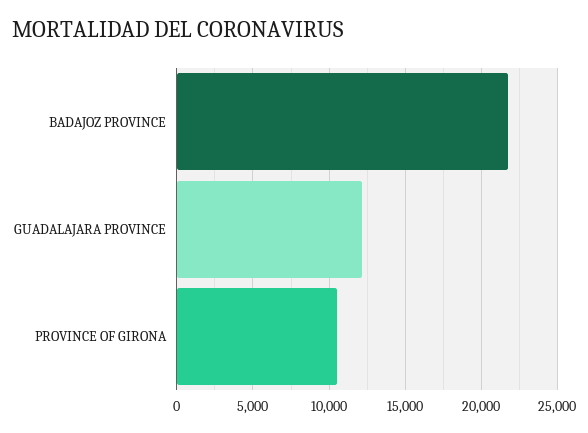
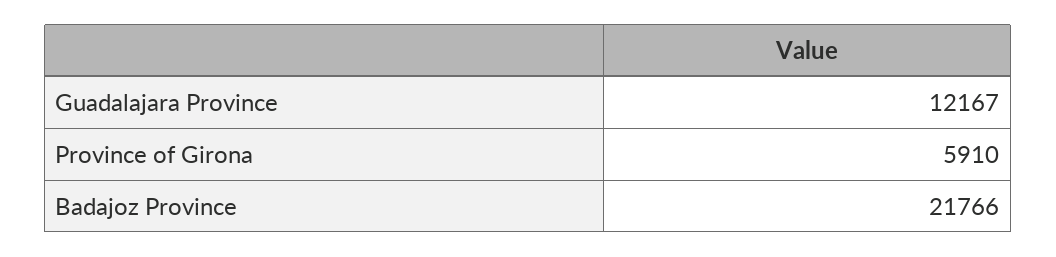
PROVINCE OF GIRONA: 10500 -> 5910

